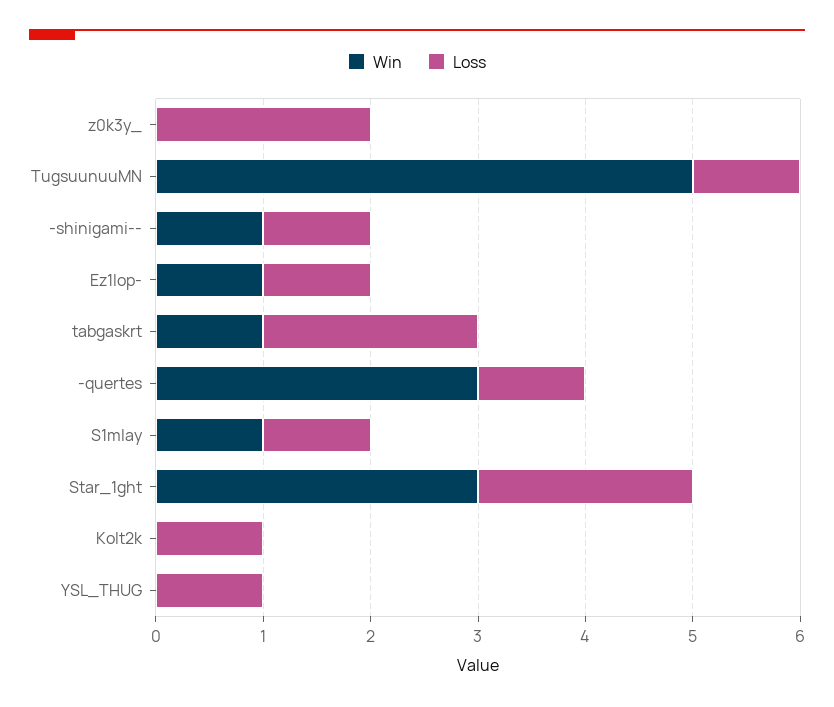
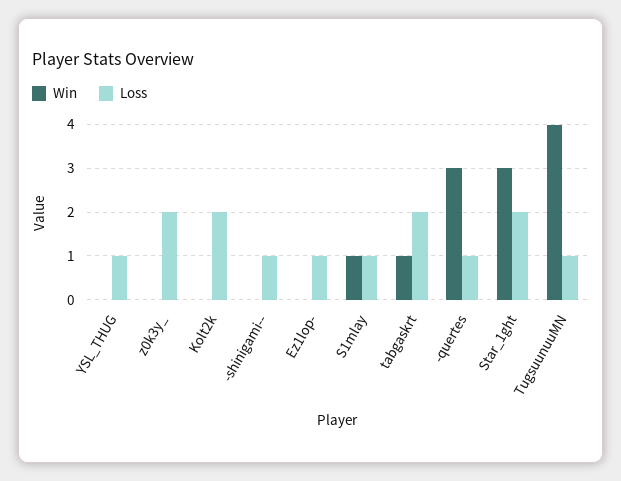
Win, TugsuunuuMN: 5 -> 4
Win, -shinigami--: 1 -> 0
Win, Ez1lop-: 1 -> 0
Loss, Kolt2k: 1 -> 2

